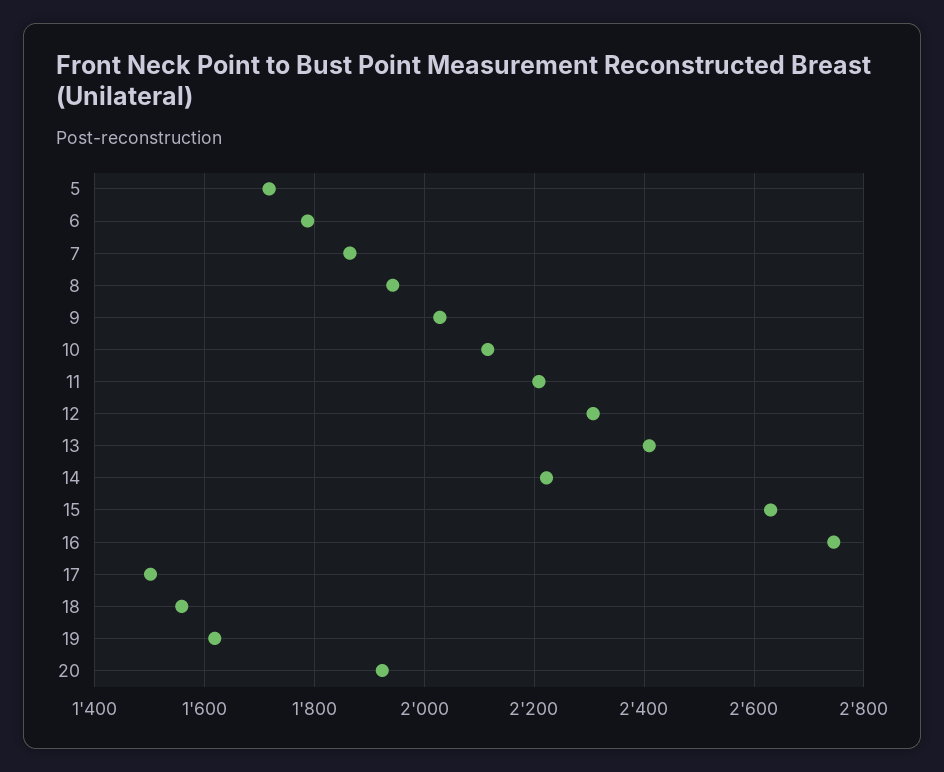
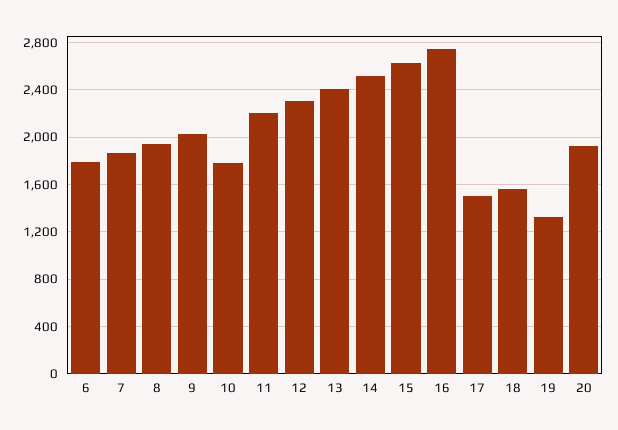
5: 1720 -> none
10: 2120 -> 1800
14: 2220 -> 2500
19: 1620 -> 1300

